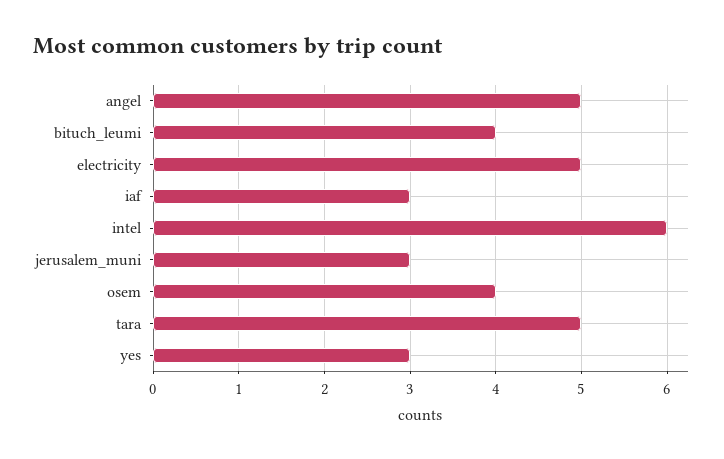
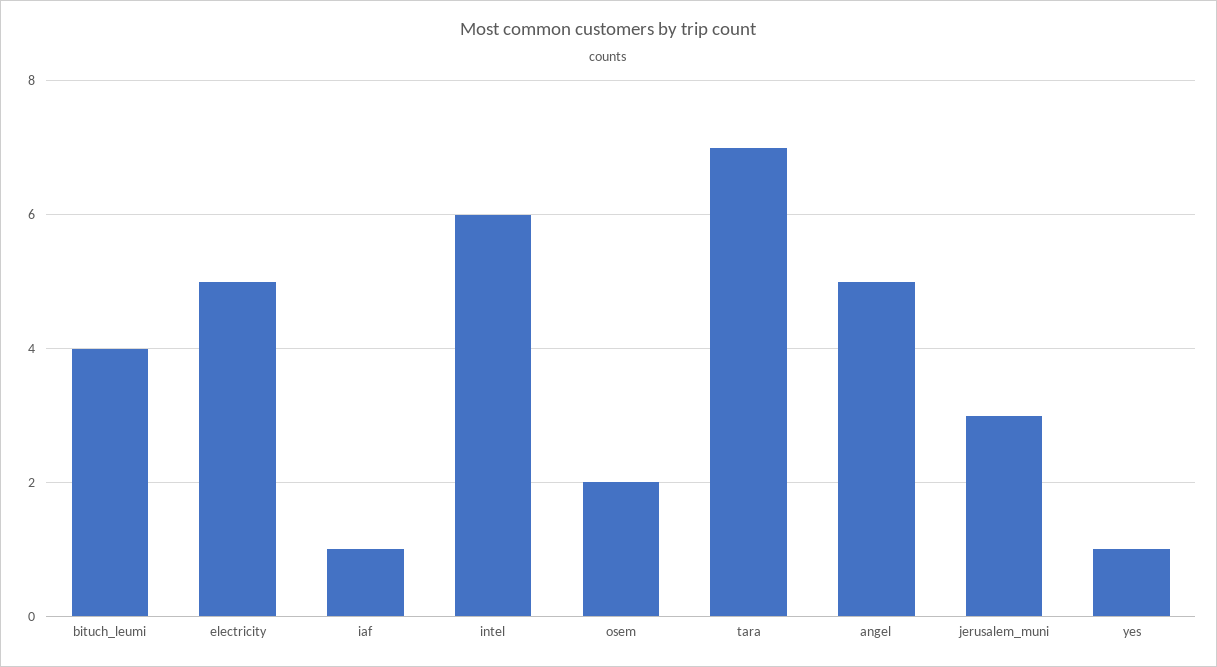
iaf: 3 -> 1
osem: 4 -> 2
tara: 5 -> 7
yes: 3 -> 1

